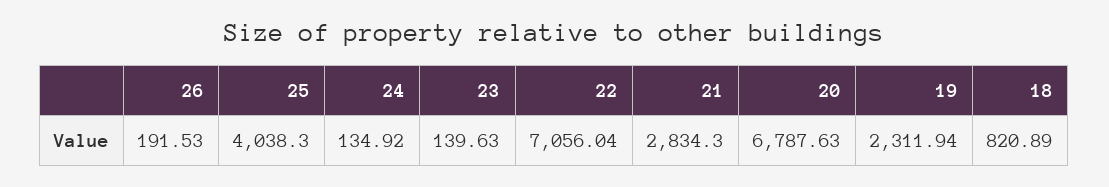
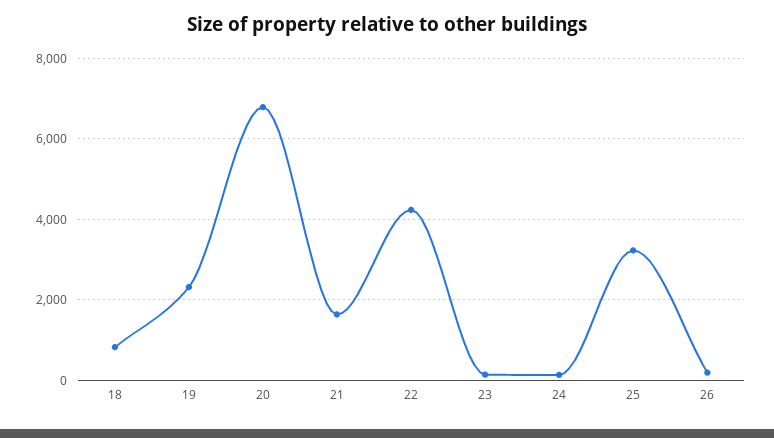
25: 4038.3 -> 3200
22: 7056.04 -> 4200
21: 2834.3 -> 1600

